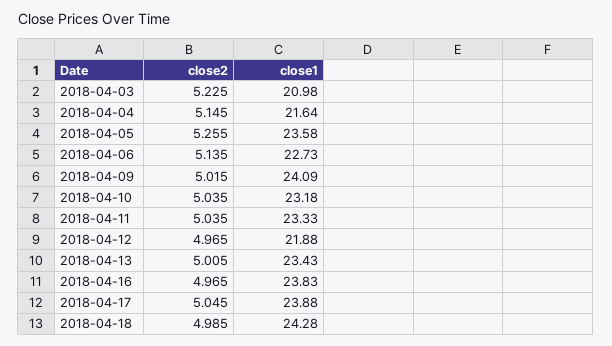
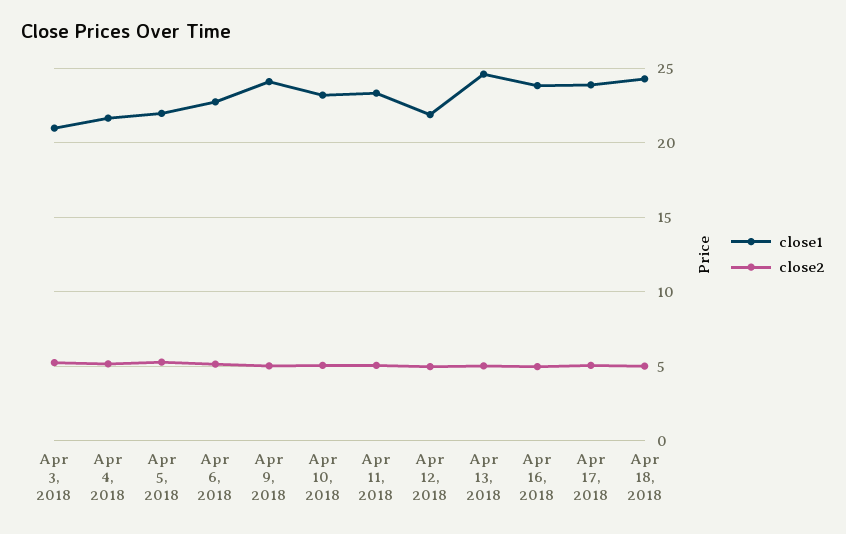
close1, 2018-04-05: 23.58 -> 22
close1, 2018-04-13: 23.43 -> 24.5

